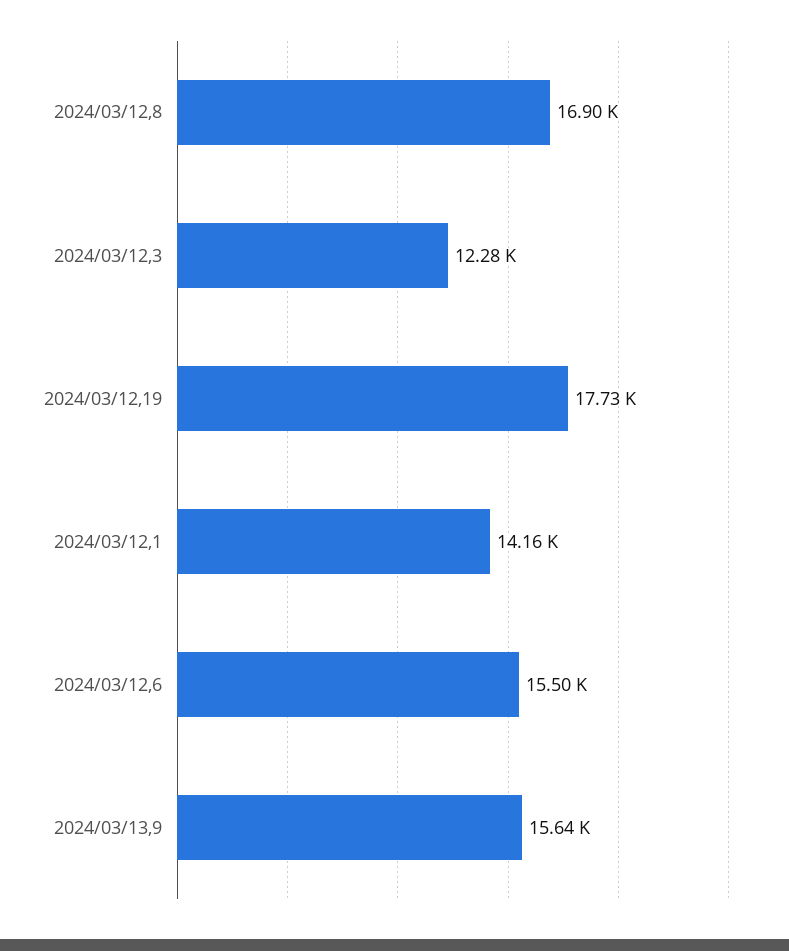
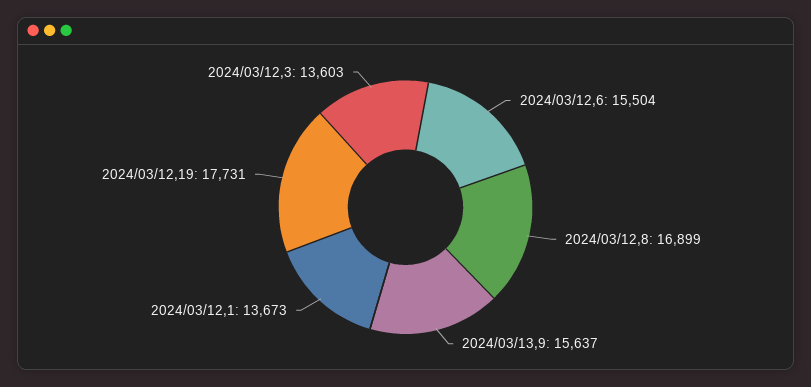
2024/03/12,3: 12280 -> 13603
2024/03/12,1: 14160 -> 13673

